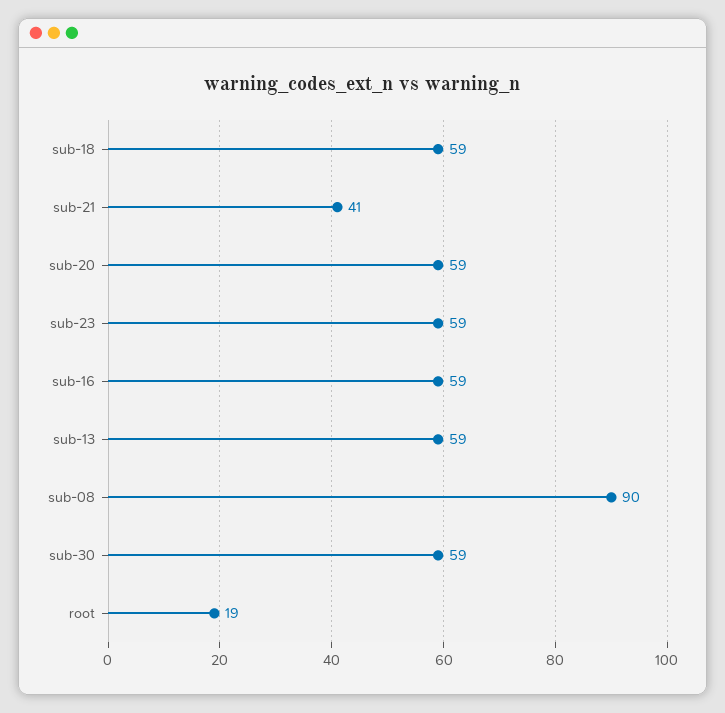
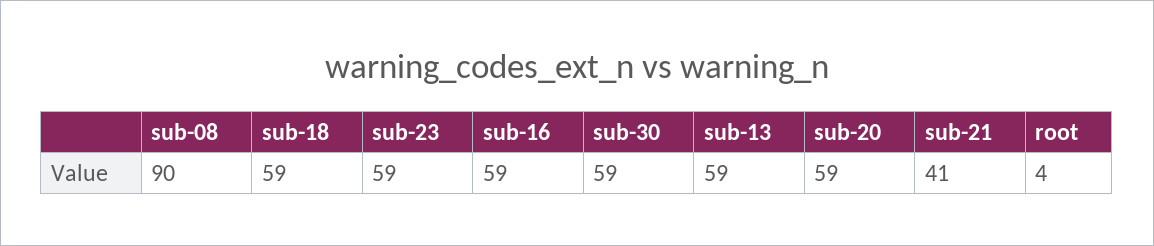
root: 19 -> 4

